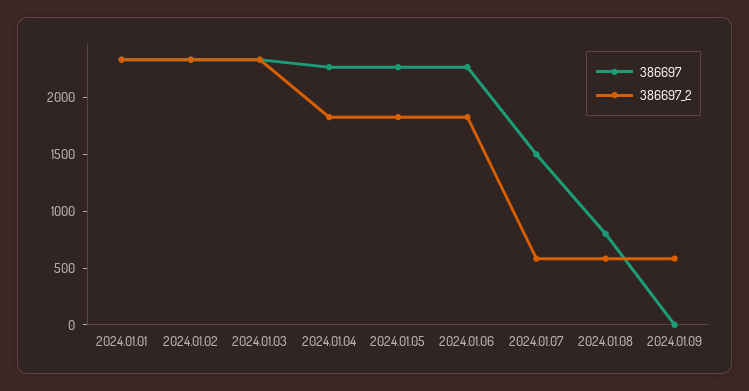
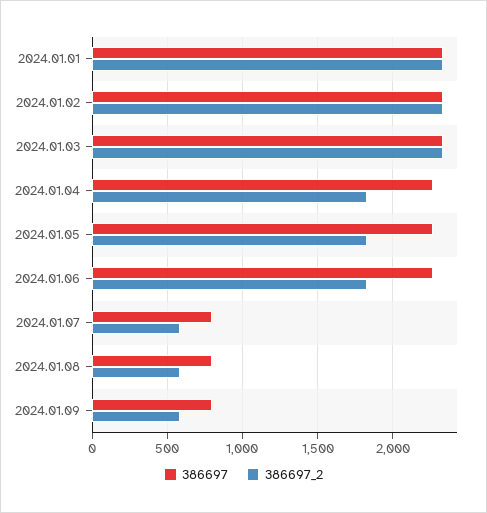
386697, 2024.01.07: 1500 -> 800
386697, 2024.01.09: 0 -> 800

